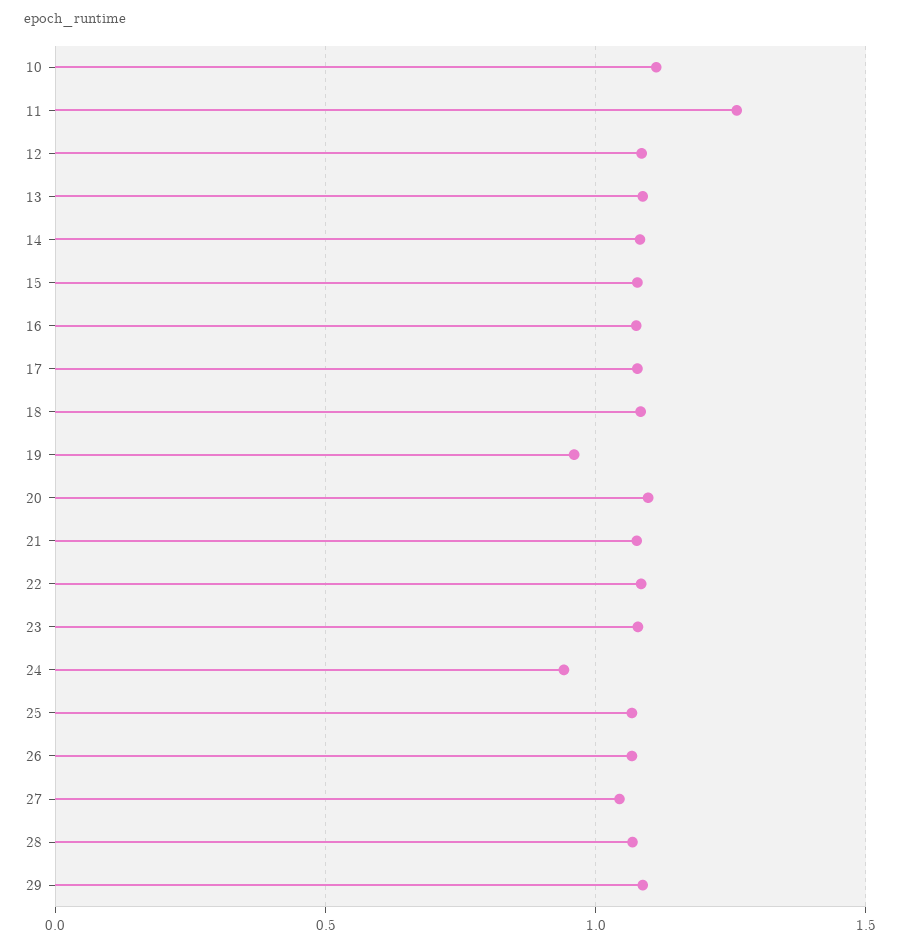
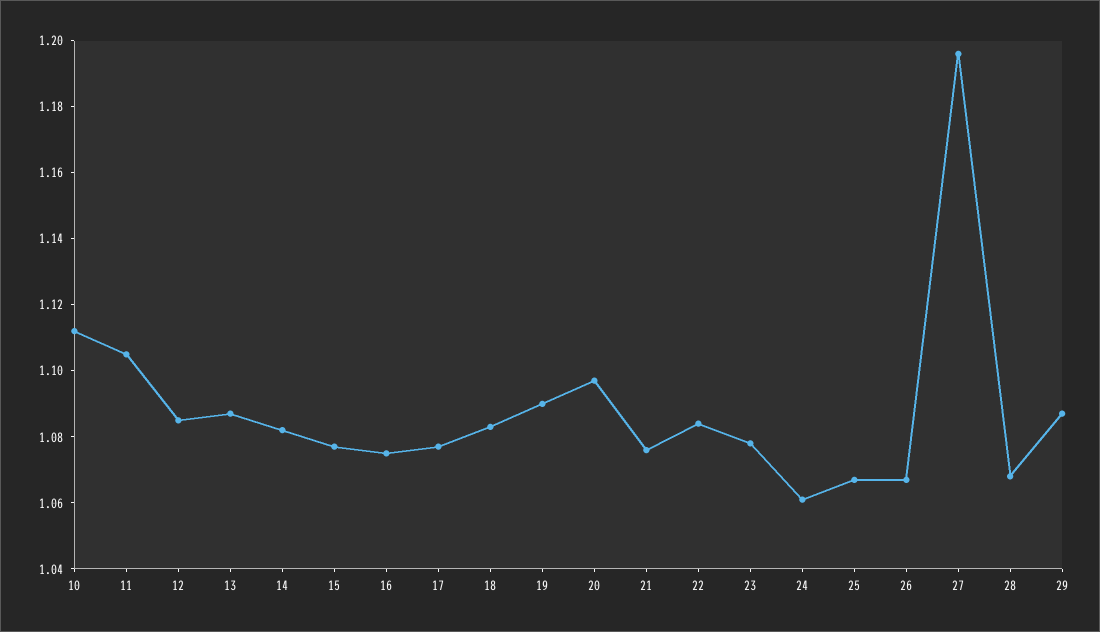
11: 1.25 -> 1.105
19: 0.95 -> 1.09
24: 0.95 -> 1.06
27: 1.05 -> 1.195

